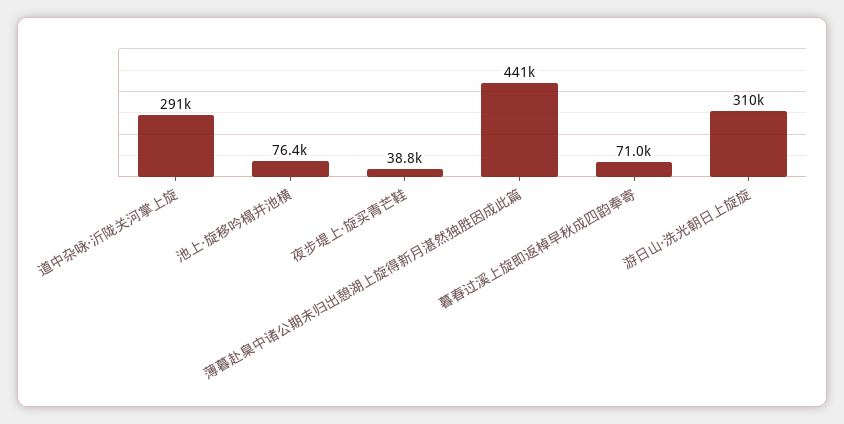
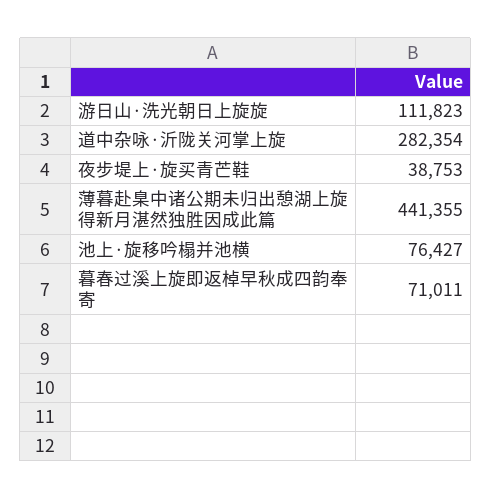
道中杂咏·沂陇关河掌上旋: 291000 -> 282354
游日山·洗光朝日上旋旋: 310000 -> 111823

